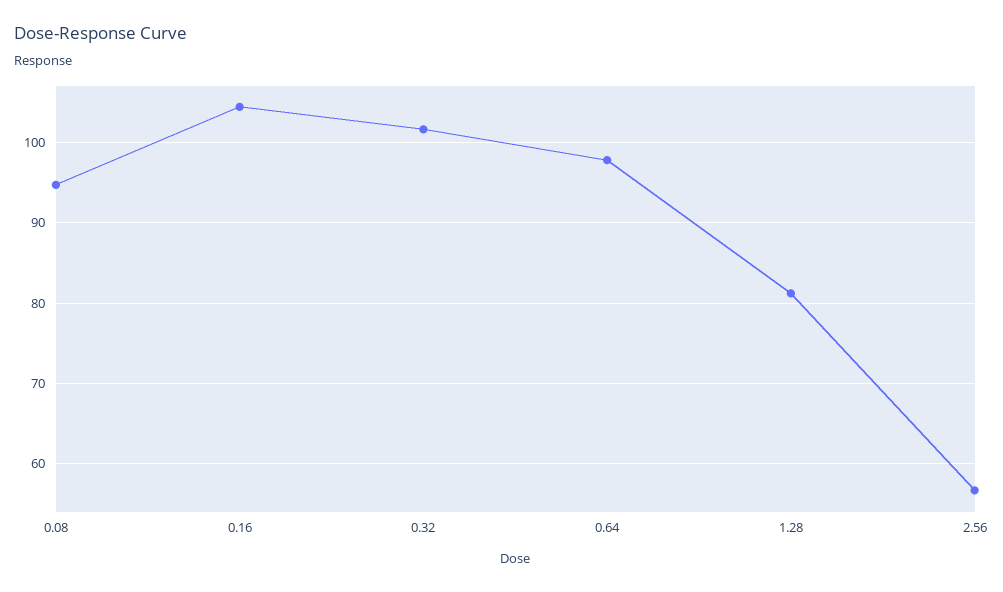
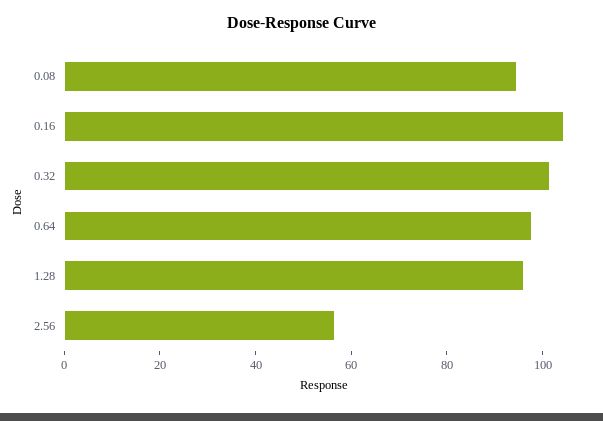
1.28: 81 -> 95

